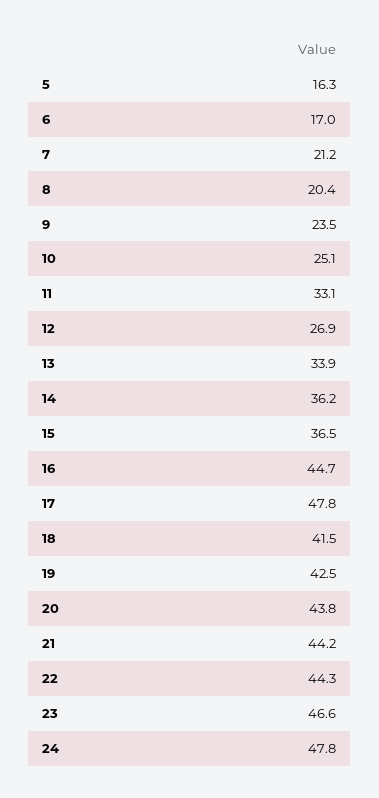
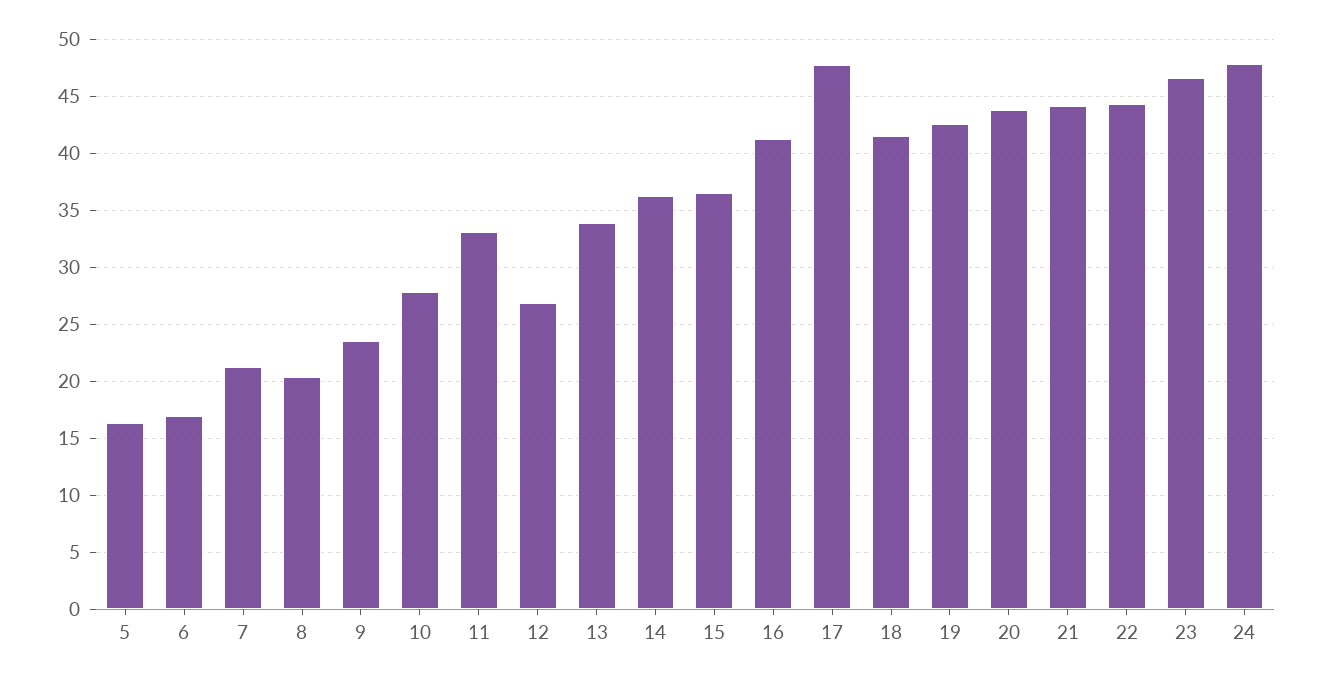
10: 25.1 -> 28
16: 44.7 -> 41

